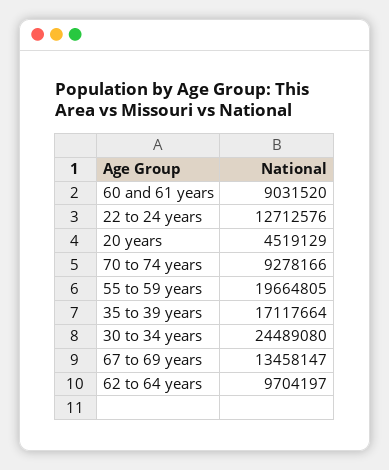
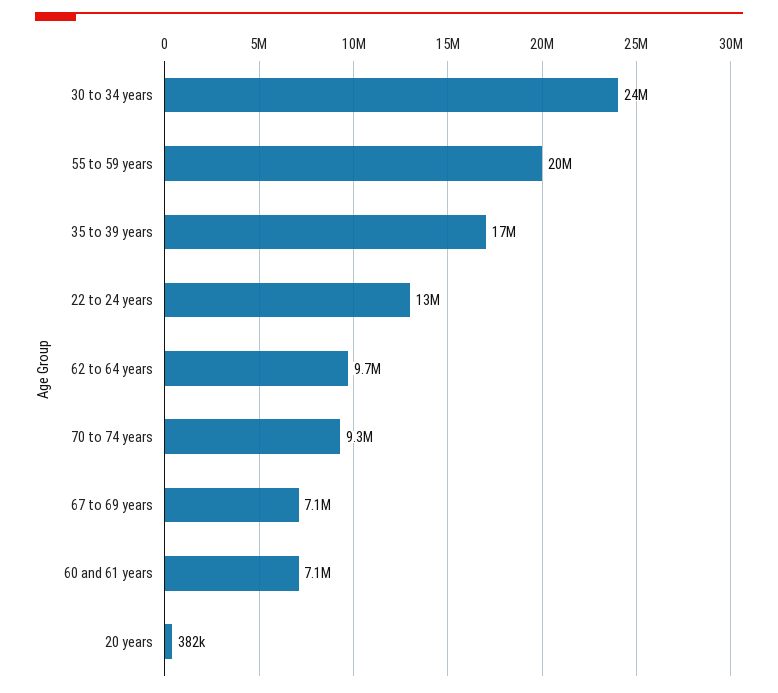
60 and 61 years: 9031520 -> 7100000
20 years: 4519129 -> 382000
67 to 69 years: 13458147 -> 7100000

